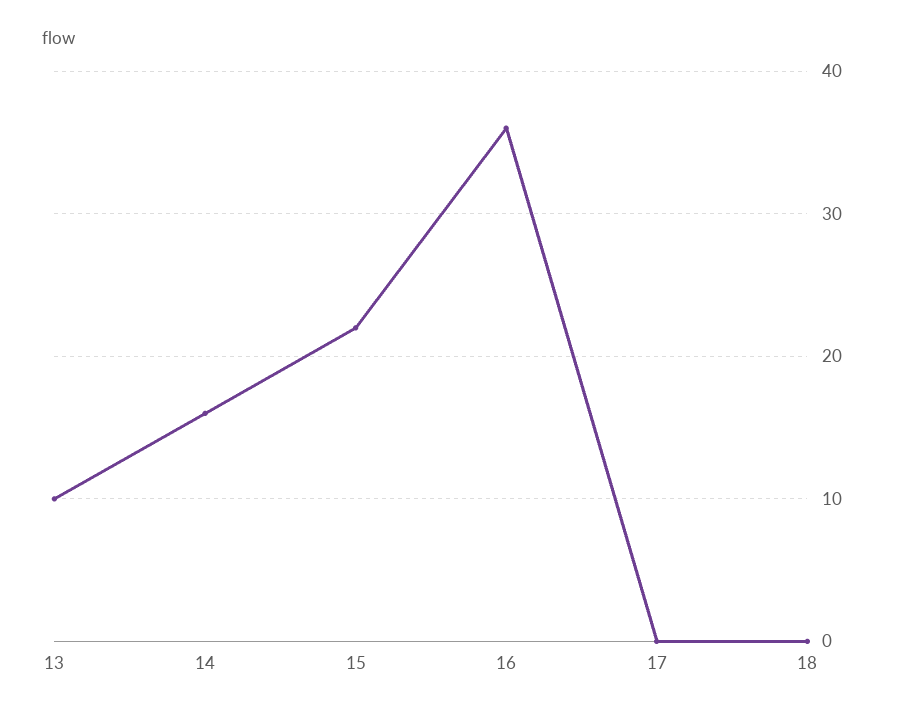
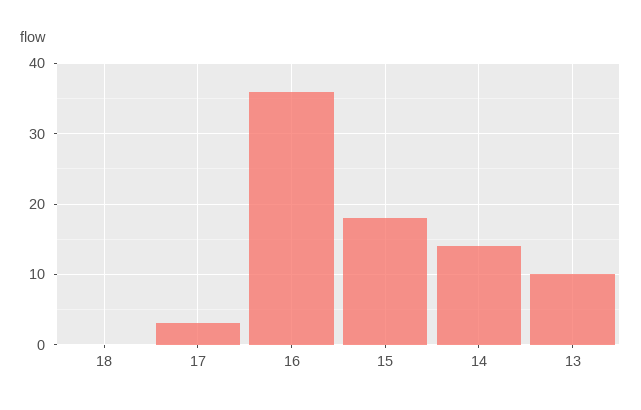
14: 16 -> 14
15: 22 -> 18
17: 0 -> 3

